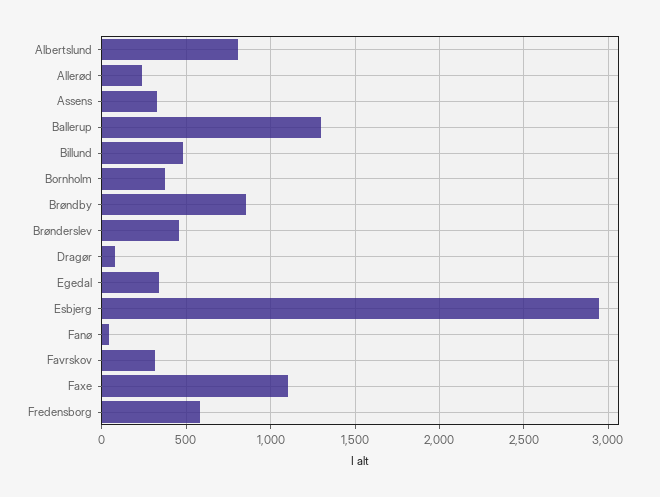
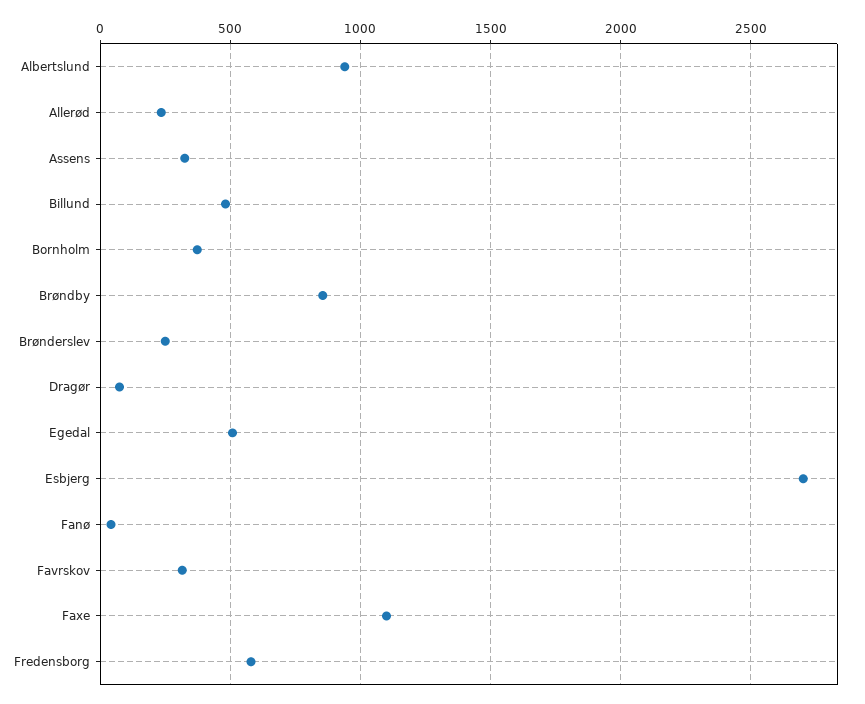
Albertslund: 800 -> 950
Ballerup: 1300 -> none
Brønderslev: 450 -> 250
Egedal: 350 -> 500
Esbjerg: 2950 -> 2700

